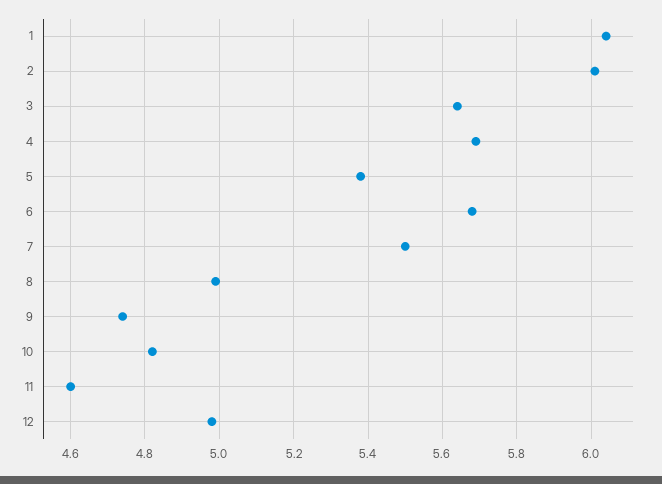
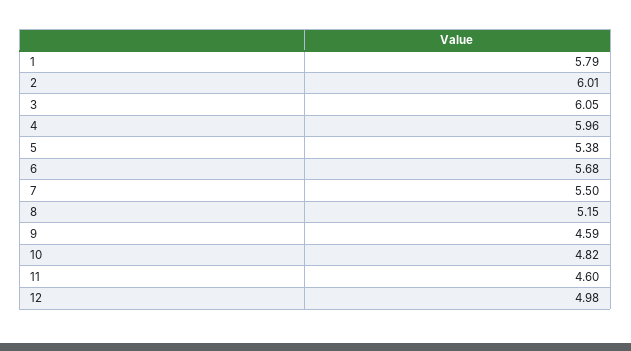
1: 6.05 -> 5.79
3: 5.65 -> 6.05
4: 5.7 -> 5.96
8: 5 -> 5.15
9: 4.75 -> 4.59

